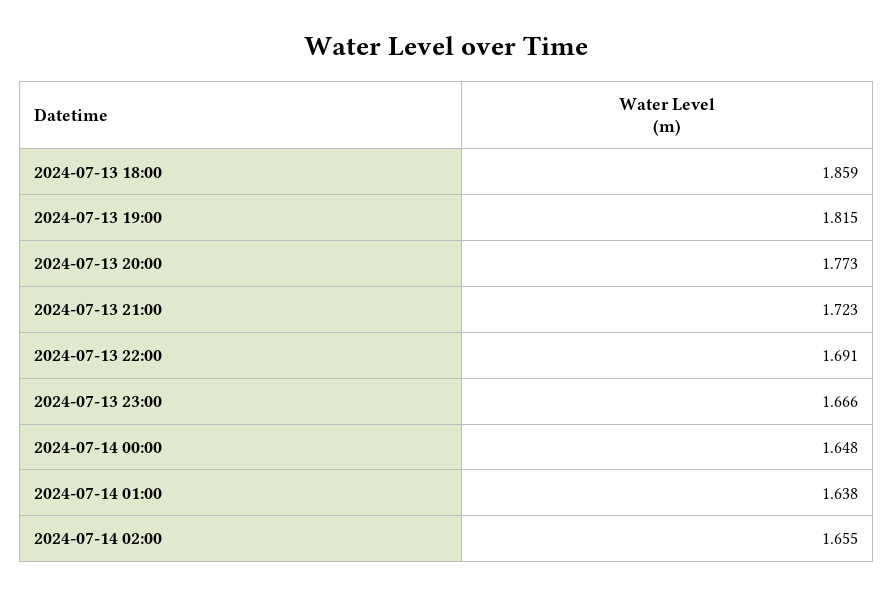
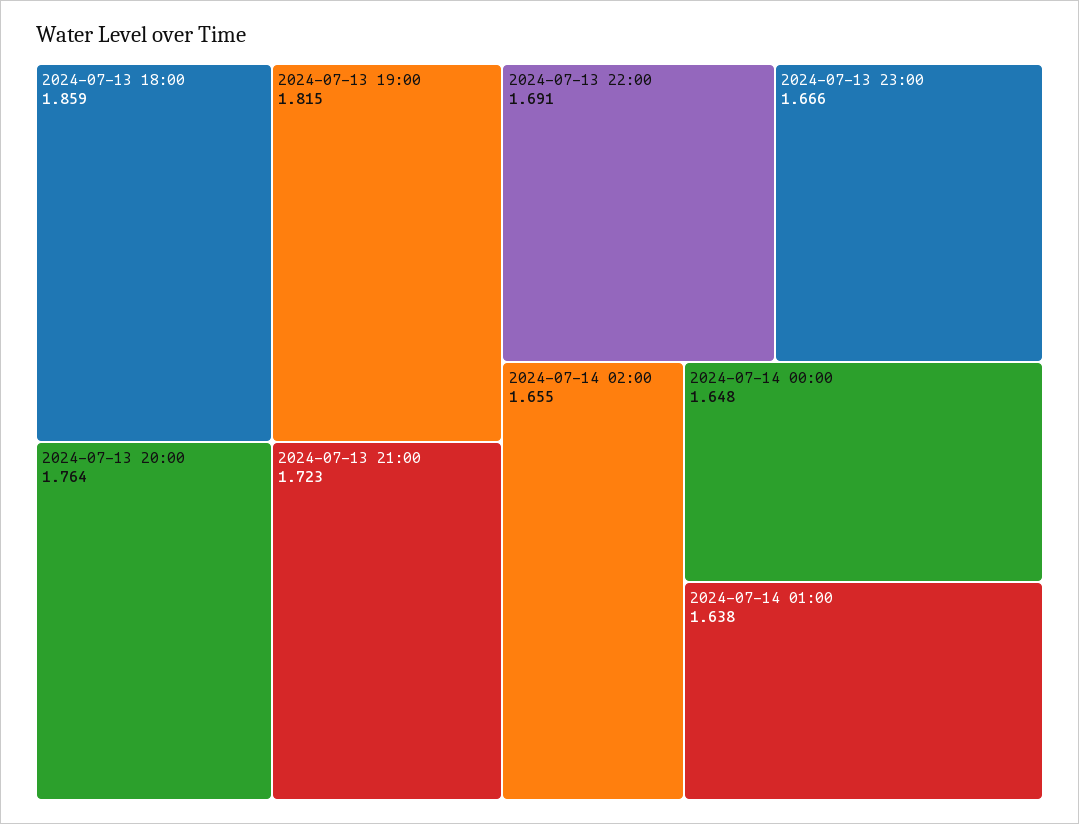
2024-07-13 20:00: 1.773 -> 1.764

